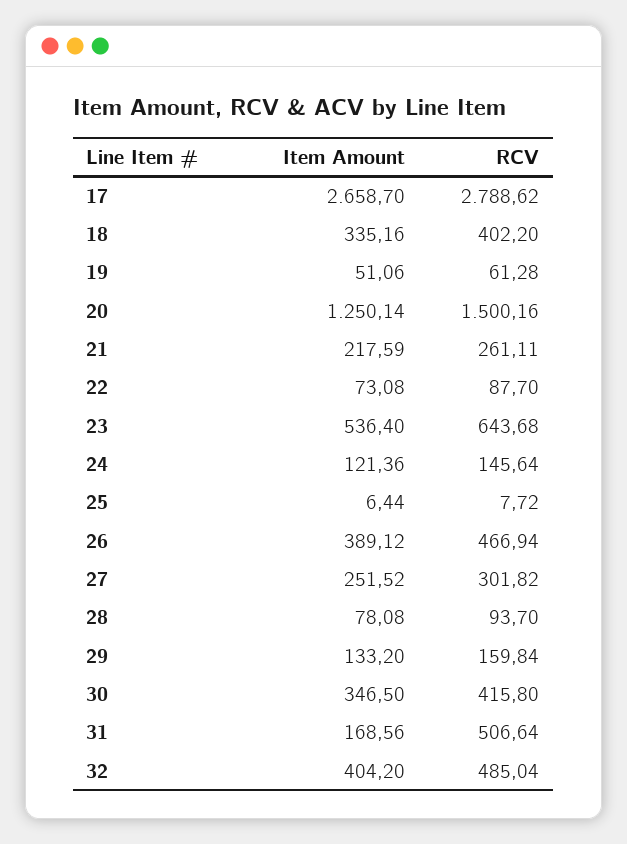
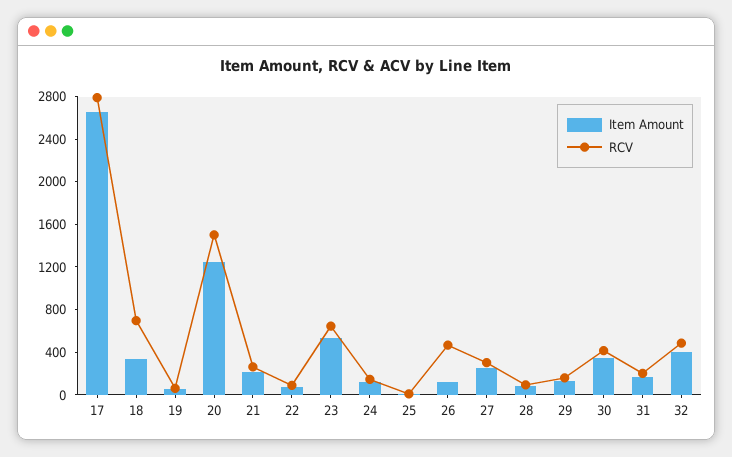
RCV, 18: 402.2 -> 700
Item Amount, 26: 389.12 -> 100
RCV, 31: 506.64 -> 200

